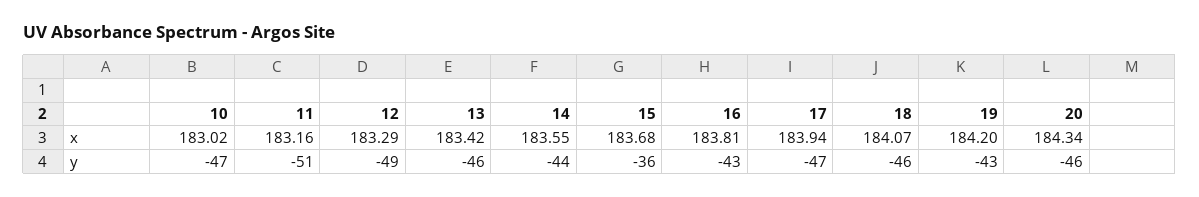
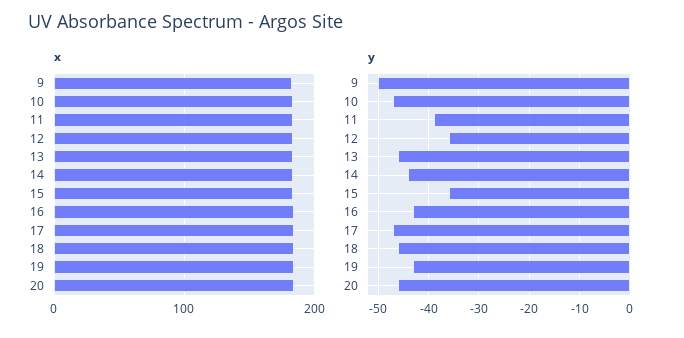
y, 11: -51 -> -40
y, 12: -49 -> -35
x, 9: none -> 180
y, 9: none -> -50

